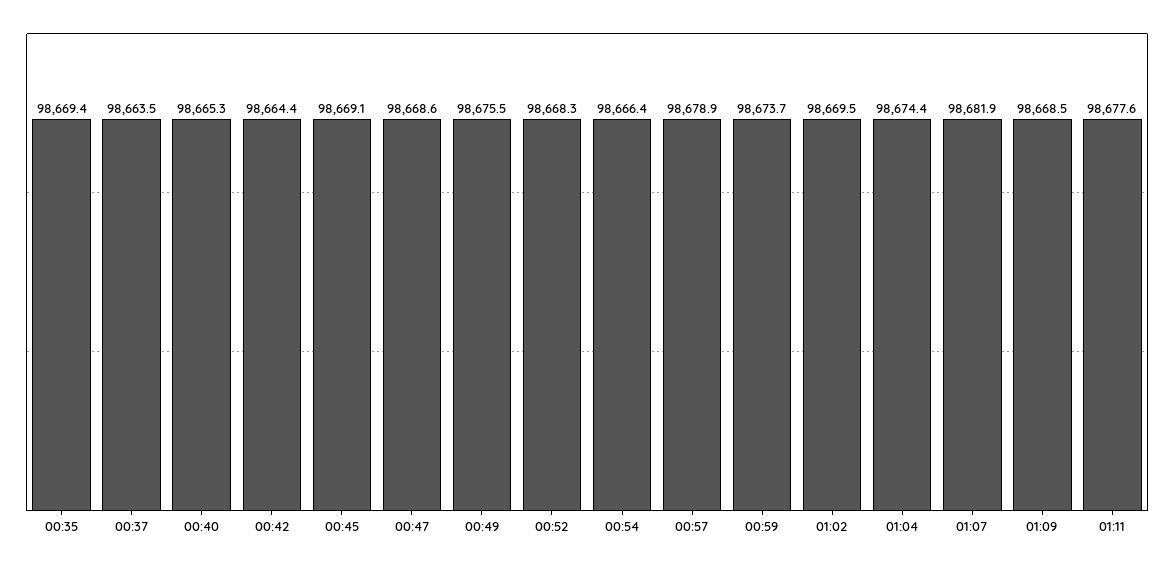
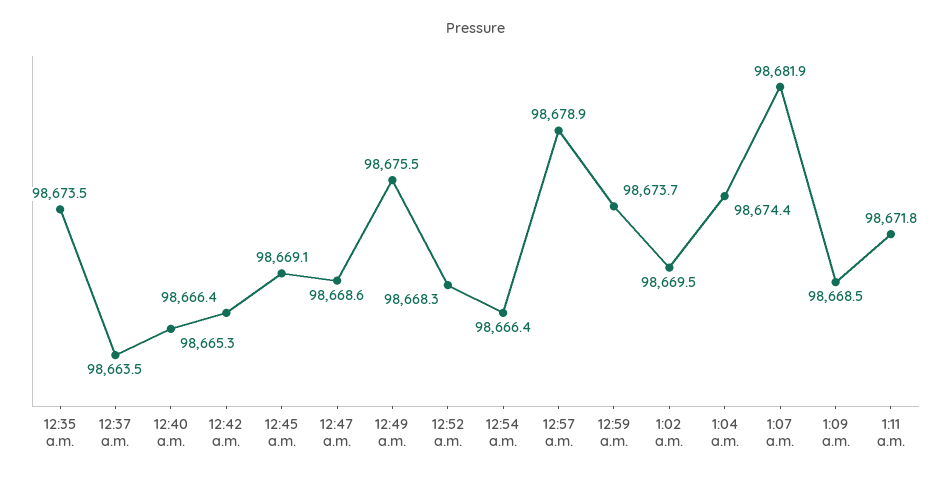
00:35: 98669.4 -> 98673.5
00:42: 98664.4 -> 98666.4
01:11: 98677.6 -> 98671.8

